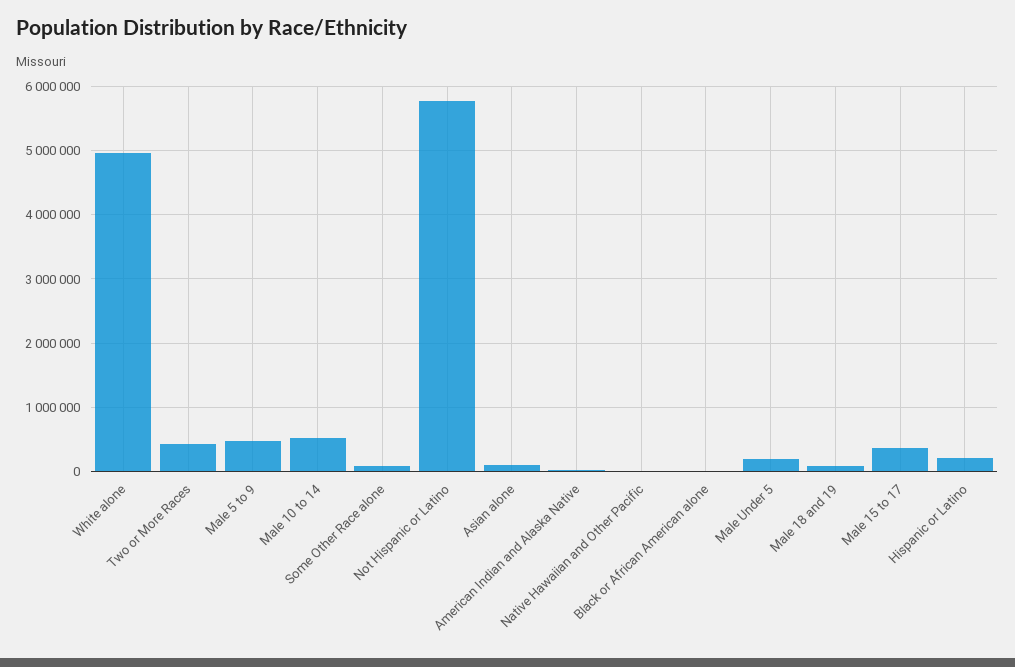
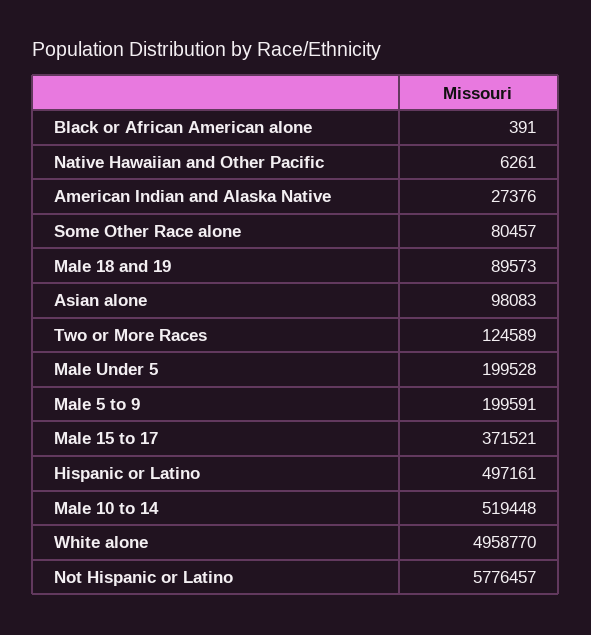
Two or More Races: 400000 -> 124589
Male 5 to 9: 500000 -> 199591
Hispanic or Latino: 200000 -> 497161

